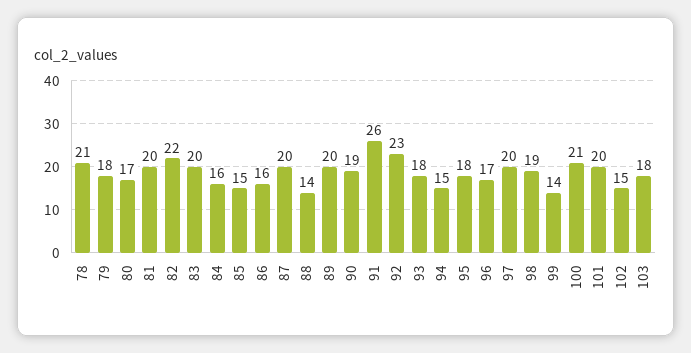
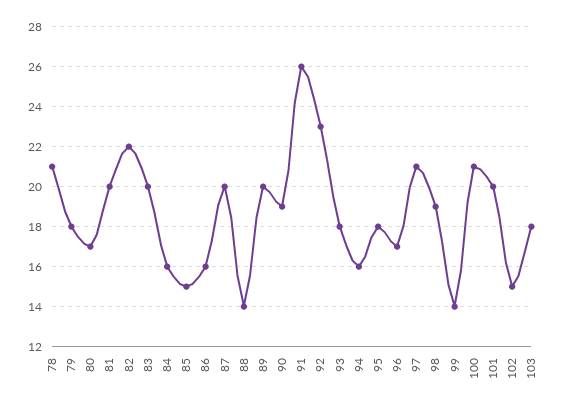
94: 15 -> 16
97: 20 -> 21

